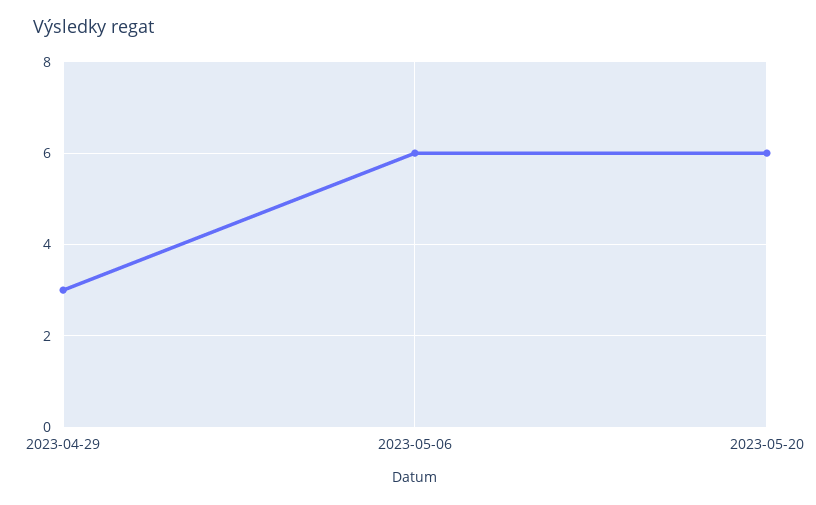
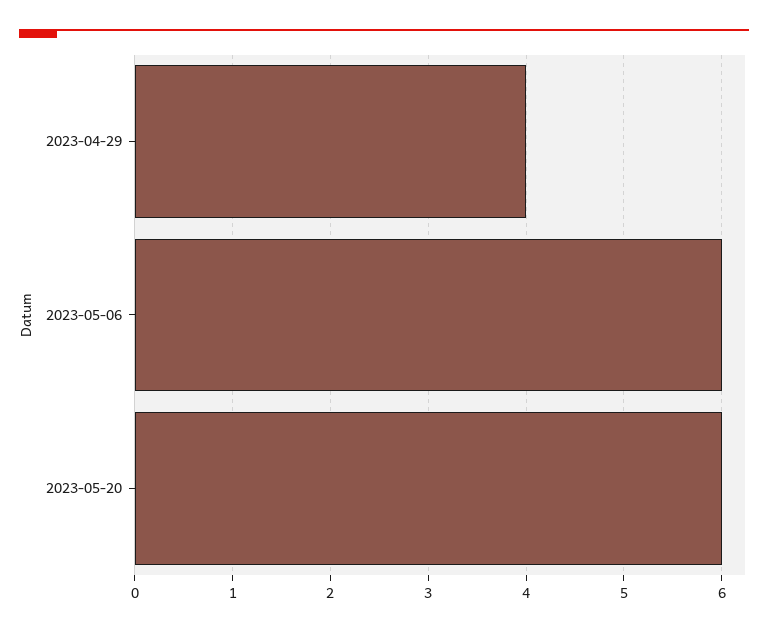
2023-04-29: 3 -> 4

